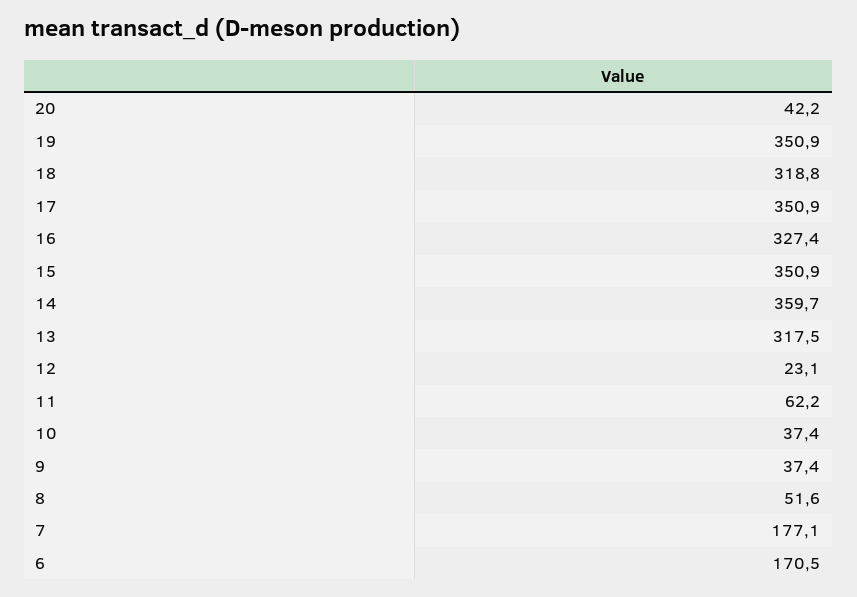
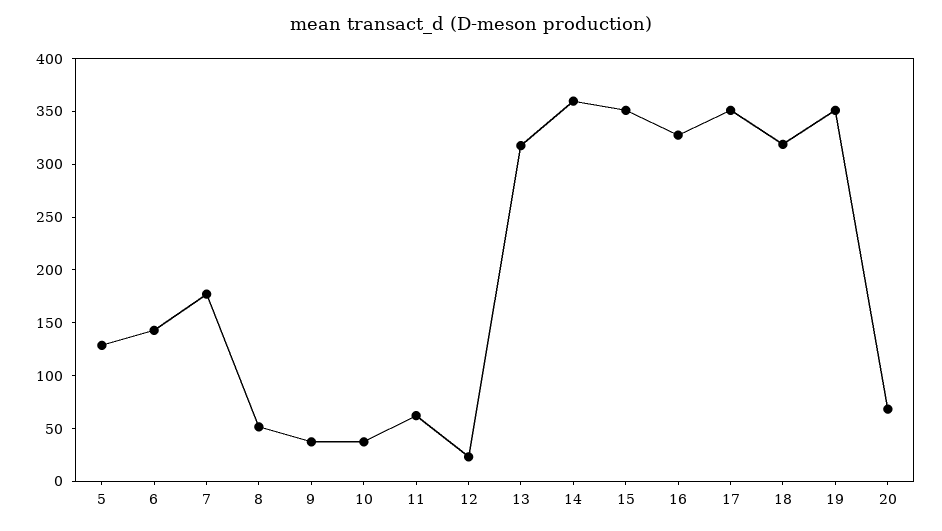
20: 42.2 -> 70
6: 170.5 -> 140
5: none -> 130

